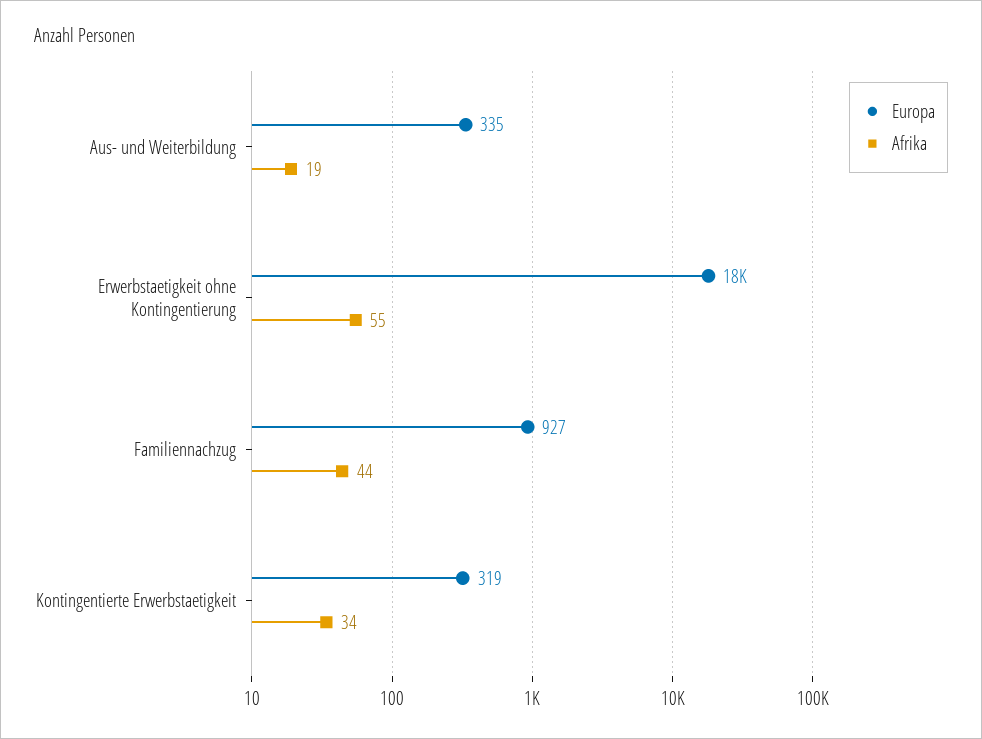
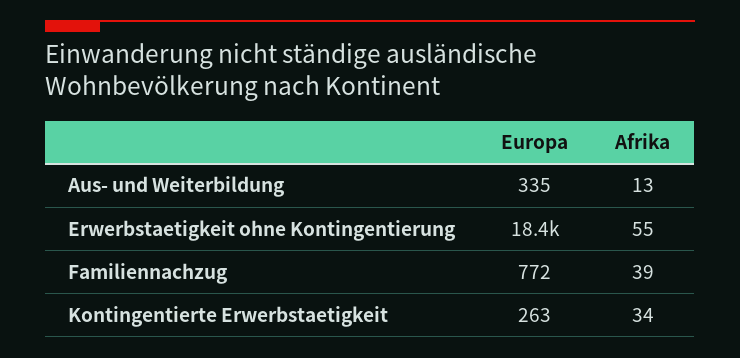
Afrika, Aus- und Weiterbildung: 19 -> 13
Europa, Familiennachzug: 927 -> 772
Afrika, Familiennachzug: 44 -> 39
Europa, Kontingentierte Erwerbstaetigkeit: 319 -> 263

